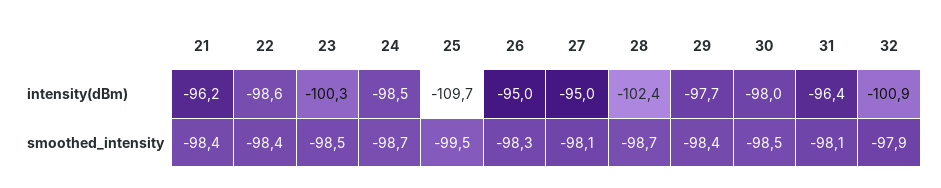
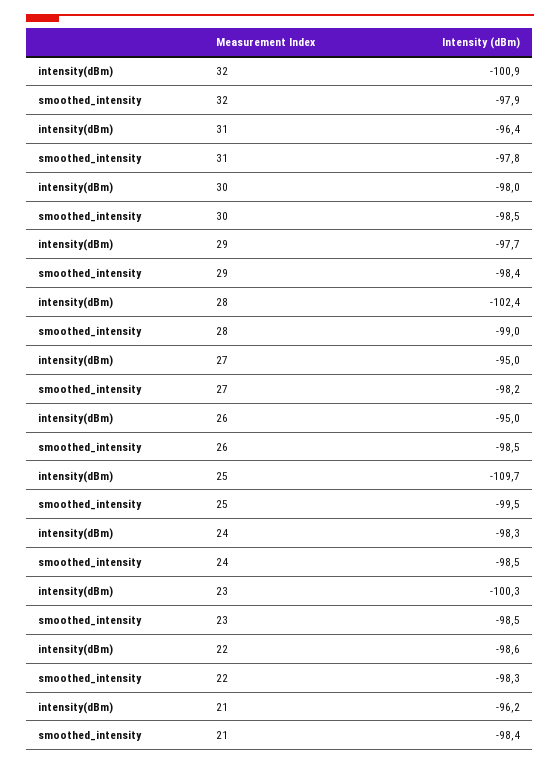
24, intensity(dBm): -98.5 -> -98.3
22, smoothed_intensity: -98.4 -> -98.3
24, smoothed_intensity: -98.7 -> -98.5
26, smoothed_intensity: -98.3 -> -98.5
27, smoothed_intensity: -98.1 -> -98.2
28, smoothed_intensity: -98.7 -> -99
31, smoothed_intensity: -98.1 -> -97.8

